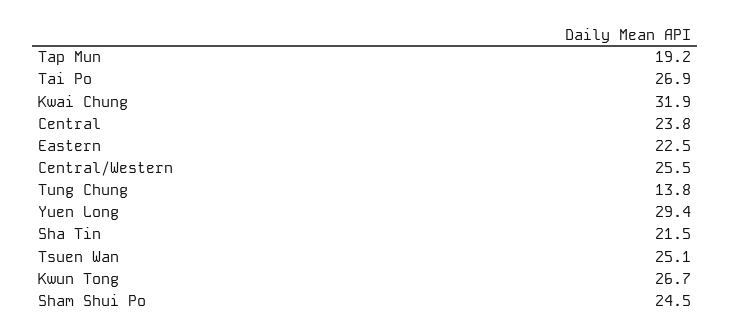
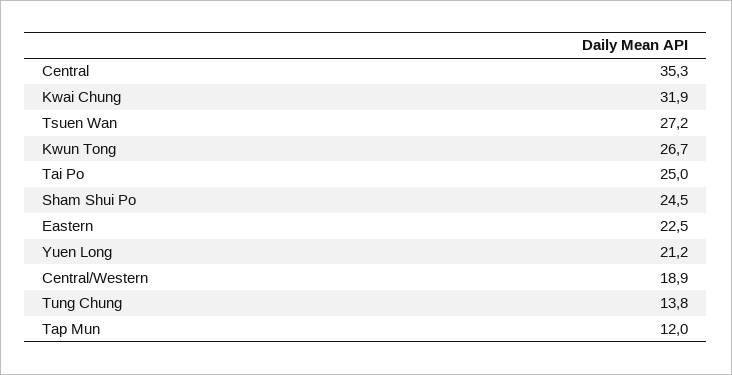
Tap Mun: 19.2 -> 12
Tai Po: 26.9 -> 25
Central: 23.8 -> 35.3
Central/Western: 25.5 -> 18.9
Yuen Long: 29.4 -> 21.2
Sha Tin: 21.5 -> none
Tsuen Wan: 25.1 -> 27.2

